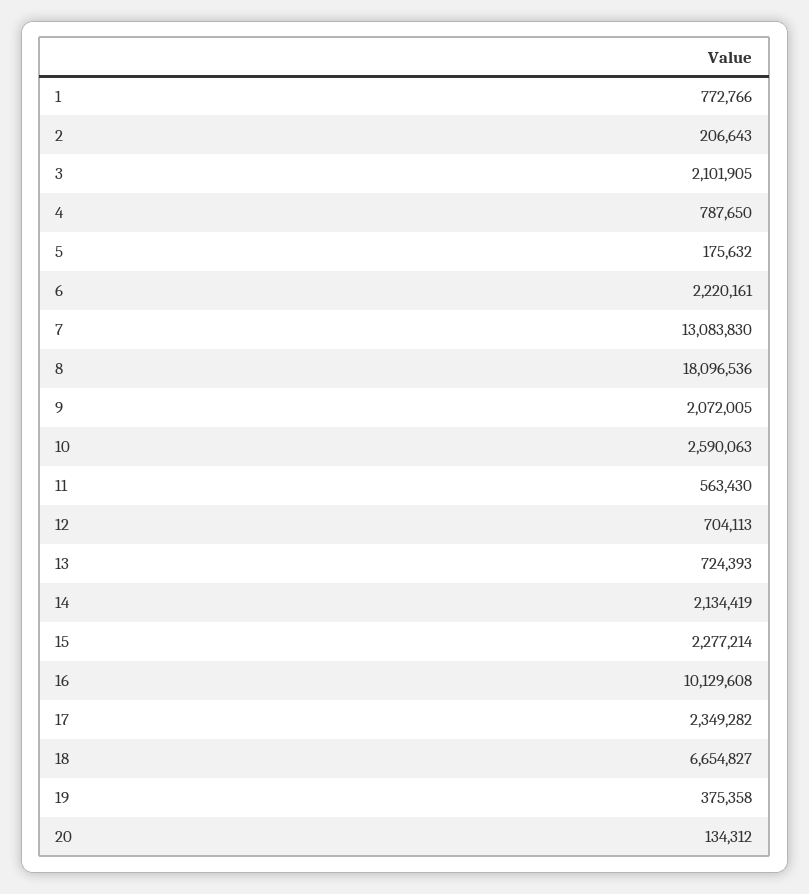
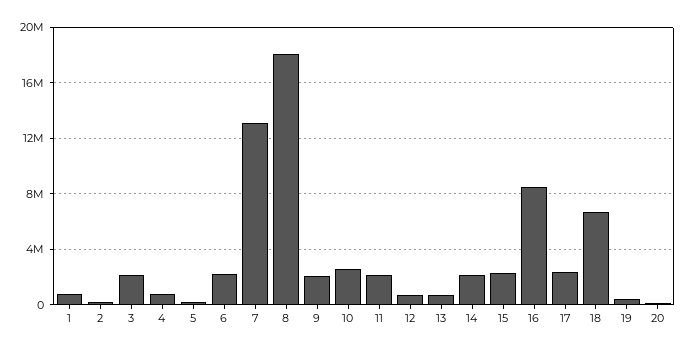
11: 563430 -> 2000000
16: 10129608 -> 8500000

